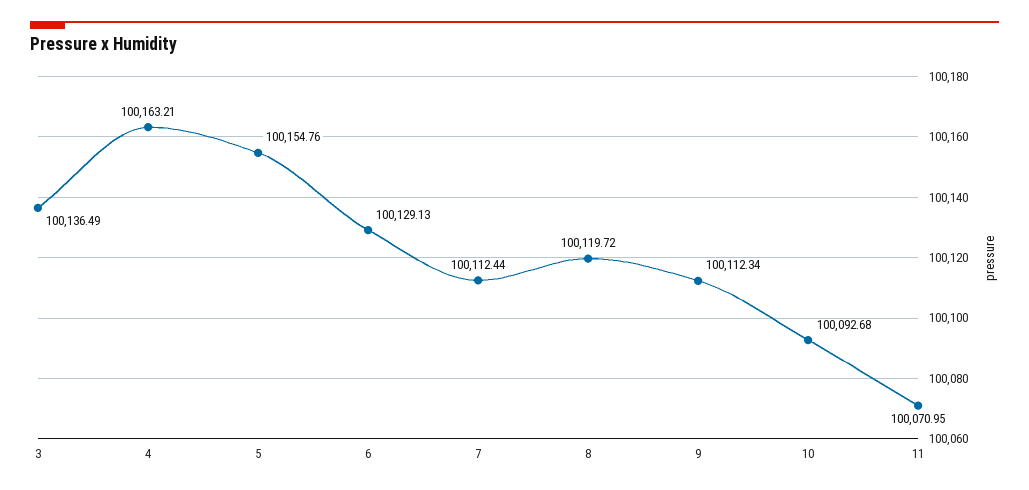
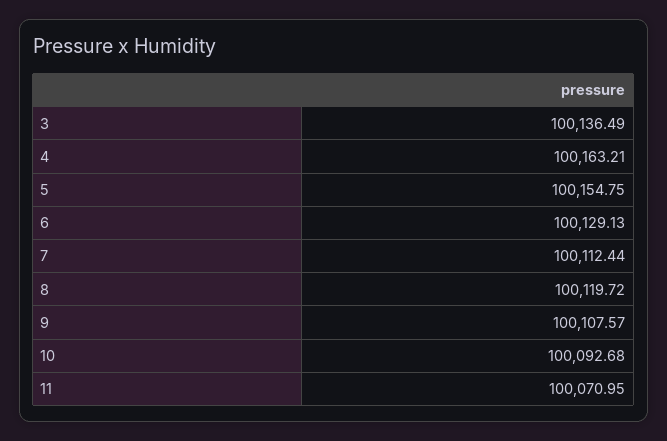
5: 100154.76 -> 100154.75
9: 100112.34 -> 100107.57

